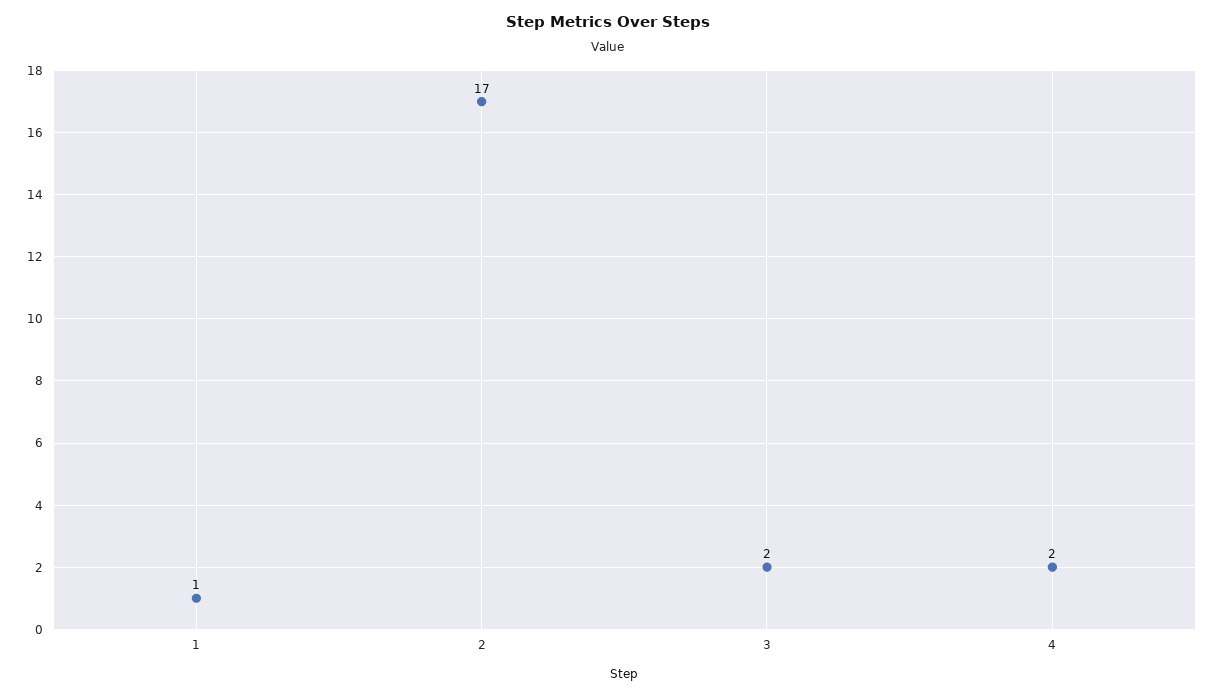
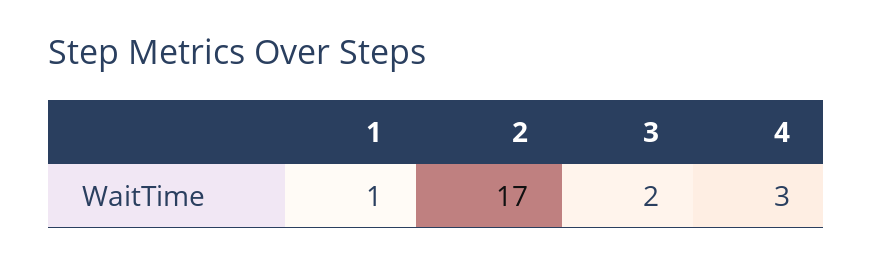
4: 2 -> 3

